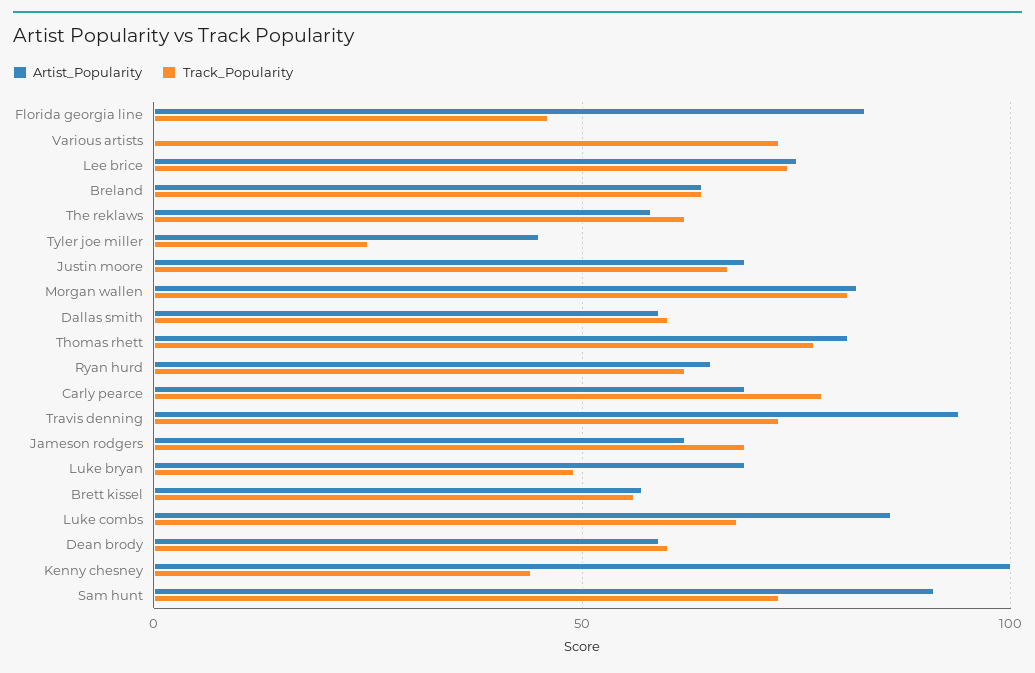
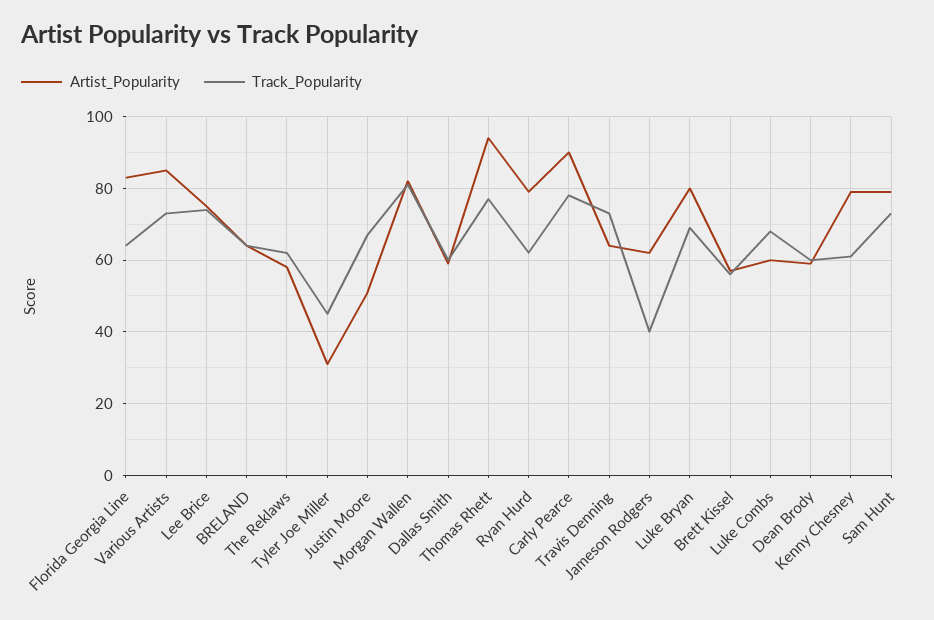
Track_Popularity, Florida georgia line: 45 -> 65
Artist_Popularity, Various artists: 0 -> 85
Artist_Popularity, Tyler joe miller: 45 -> 30
Track_Popularity, Tyler joe miller: 25 -> 45
Artist_Popularity, Justin moore: 70 -> 50
Artist_Popularity, Thomas rhett: 80 -> 95
Artist_Popularity, Ryan hurd: 65 -> 80
Artist_Popularity, Carly pearce: 70 -> 90
Artist_Popularity, Travis denning: 95 -> 65
Track_Popularity, Jameson rodgers: 70 -> 40
Artist_Popularity, Luke bryan: 70 -> 80
Track_Popularity, Luke bryan: 50 -> 70
Artist_Popularity, Luke combs: 85 -> 60
Artist_Popularity, Kenny chesney: 100 -> 80
Track_Popularity, Kenny chesney: 45 -> 60
Artist_Popularity, Sam hunt: 90 -> 80

